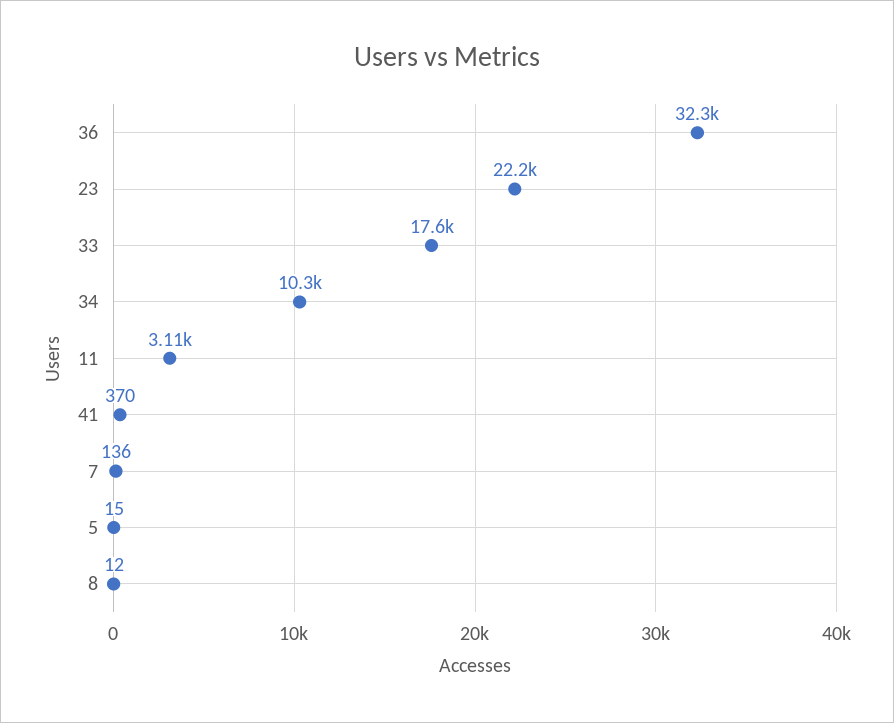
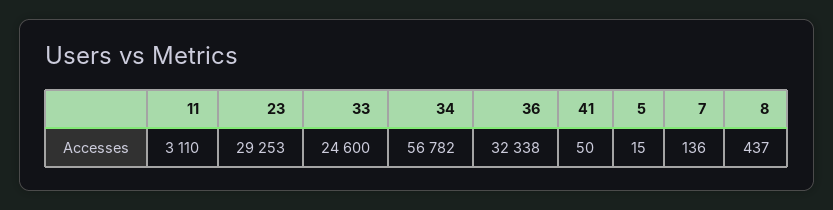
23: 22200 -> 29253
33: 17600 -> 24600
34: 10300 -> 56782
41: 370 -> 50
8: 12 -> 437

